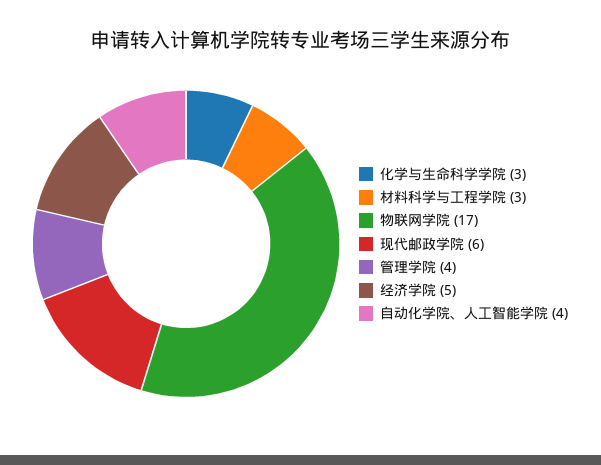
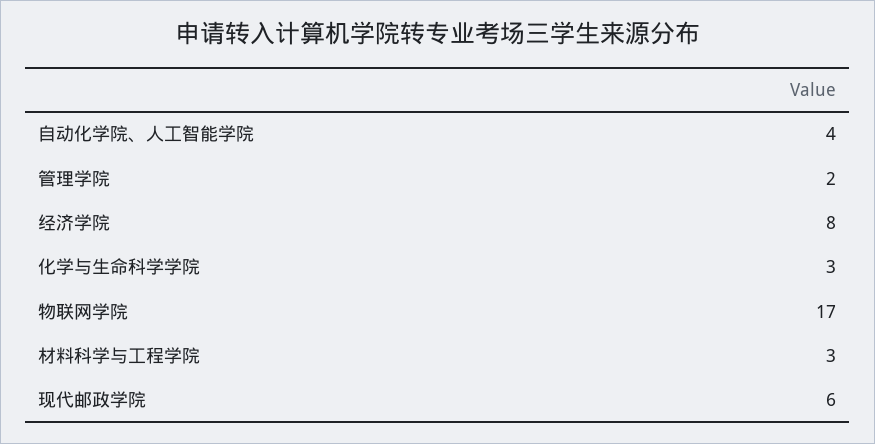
管理学院: 4 -> 2
经济学院: 5 -> 8

